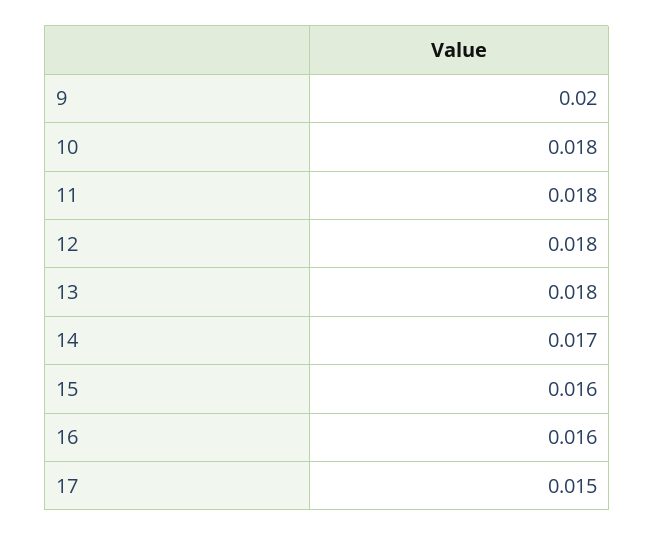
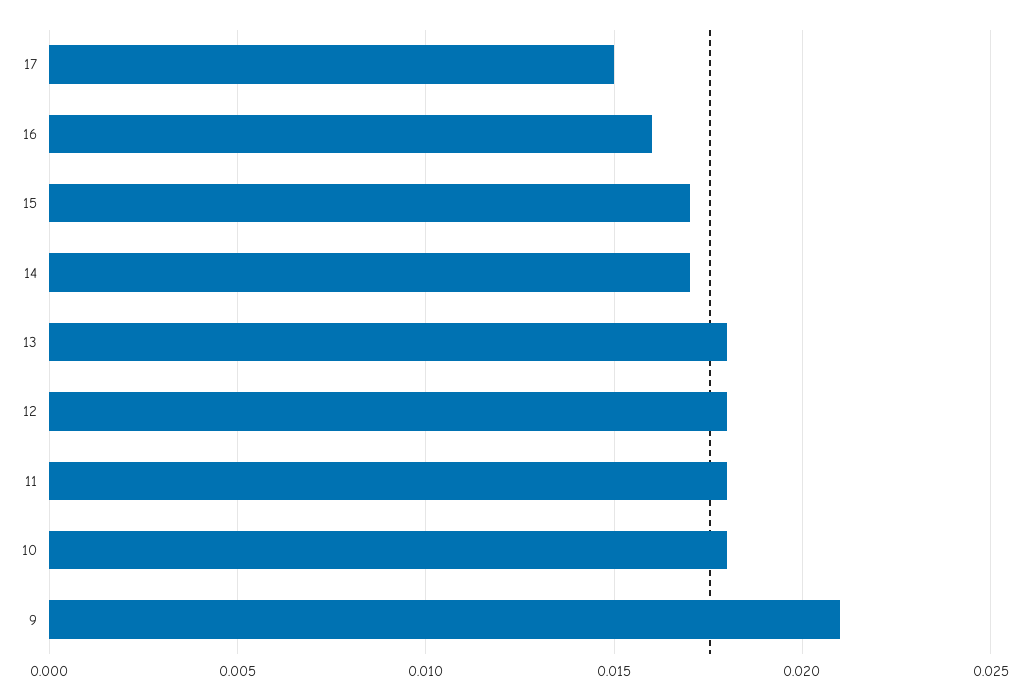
9: 0.02 -> 0.021
15: 0.016 -> 0.017

